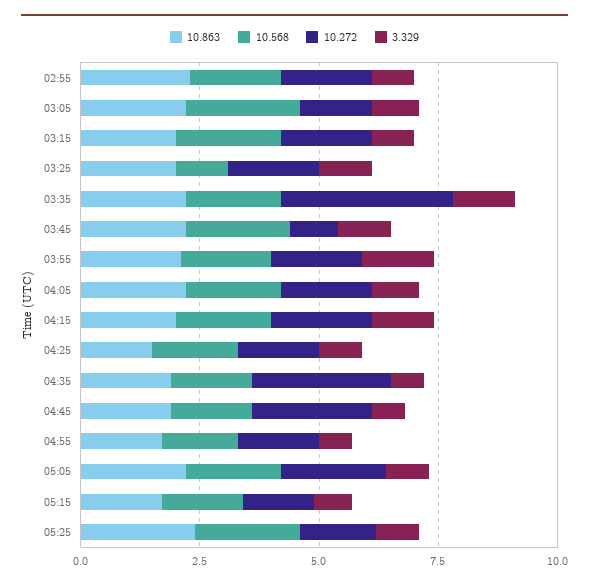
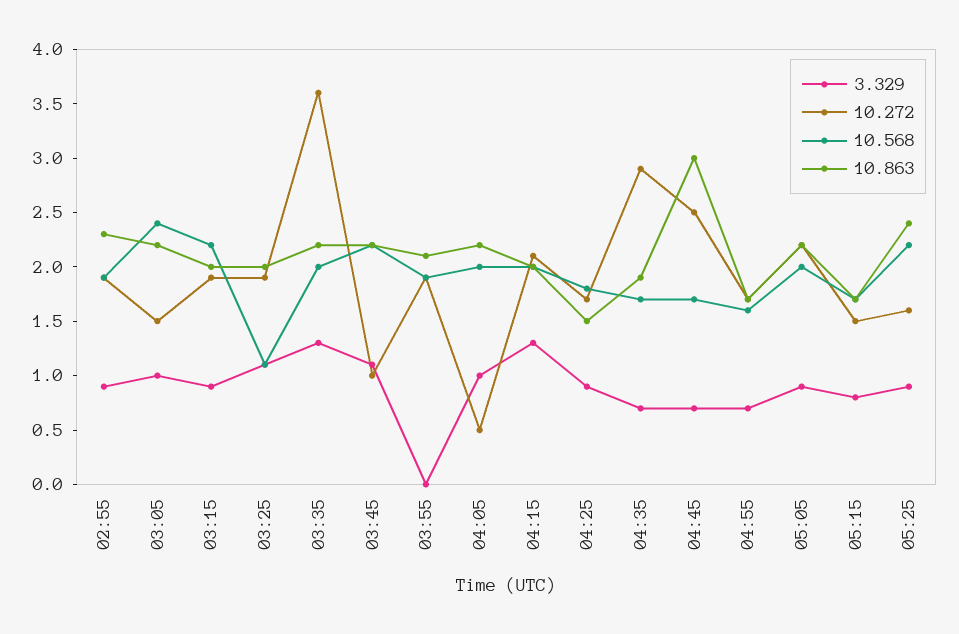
3.329, 03:55: 1.5 -> 0
10.272, 04:05: 2 -> 0.5
10.863, 04:45: 2 -> 3

